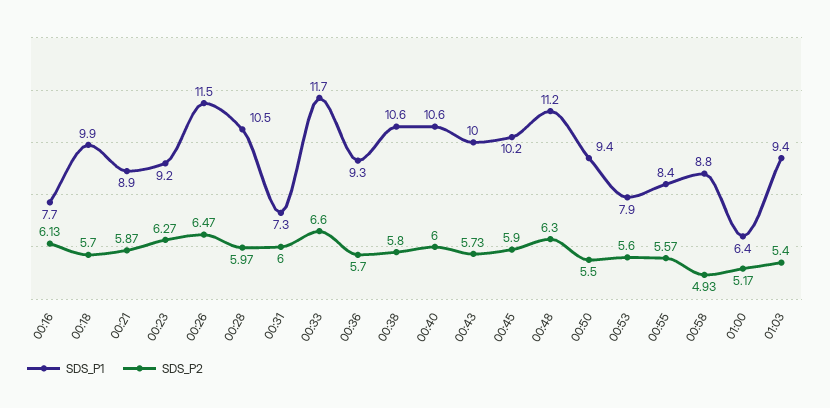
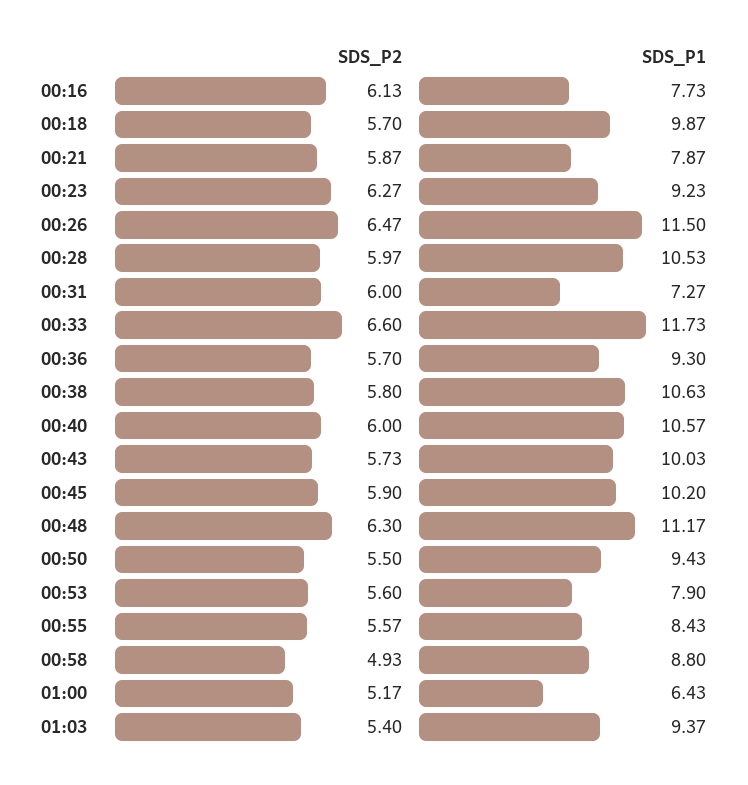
SDS_P1, 00:21: 8.9 -> 7.87

